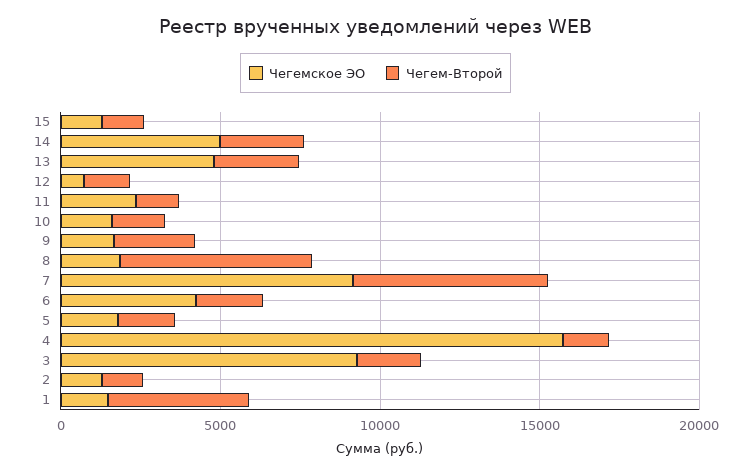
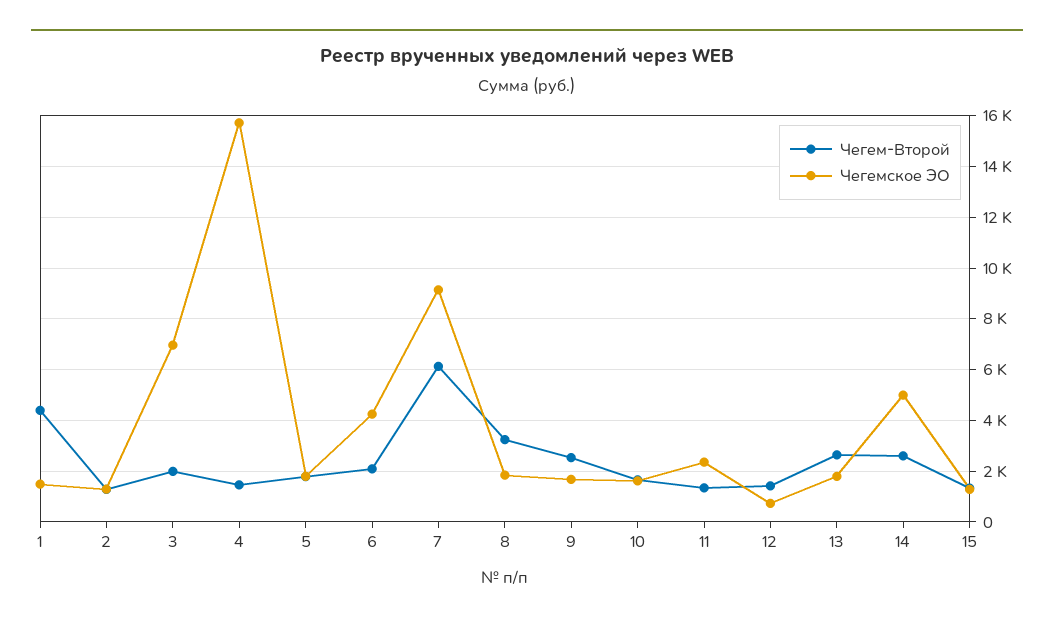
Чегемское ЭО, 13: 5000 -> 1750
Чегем-Второй, 8: 6000 -> 3250
Чегемское ЭО, 3: 9000 -> 7000

